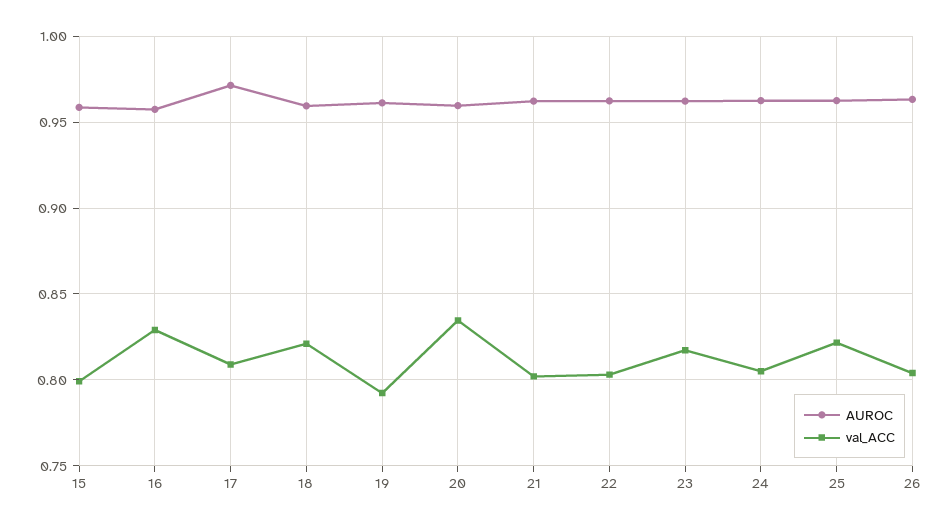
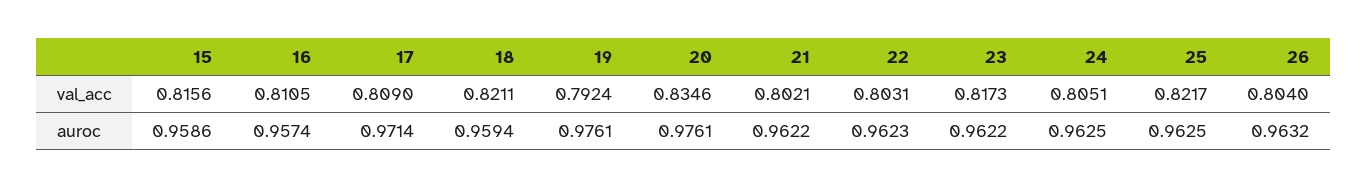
val_ACC, 15: 0.8 -> 0.8156
val_ACC, 16: 0.83 -> 0.8105
AUROC, 19: 0.96 -> 0.9761
AUROC, 20: 0.96 -> 0.9761

